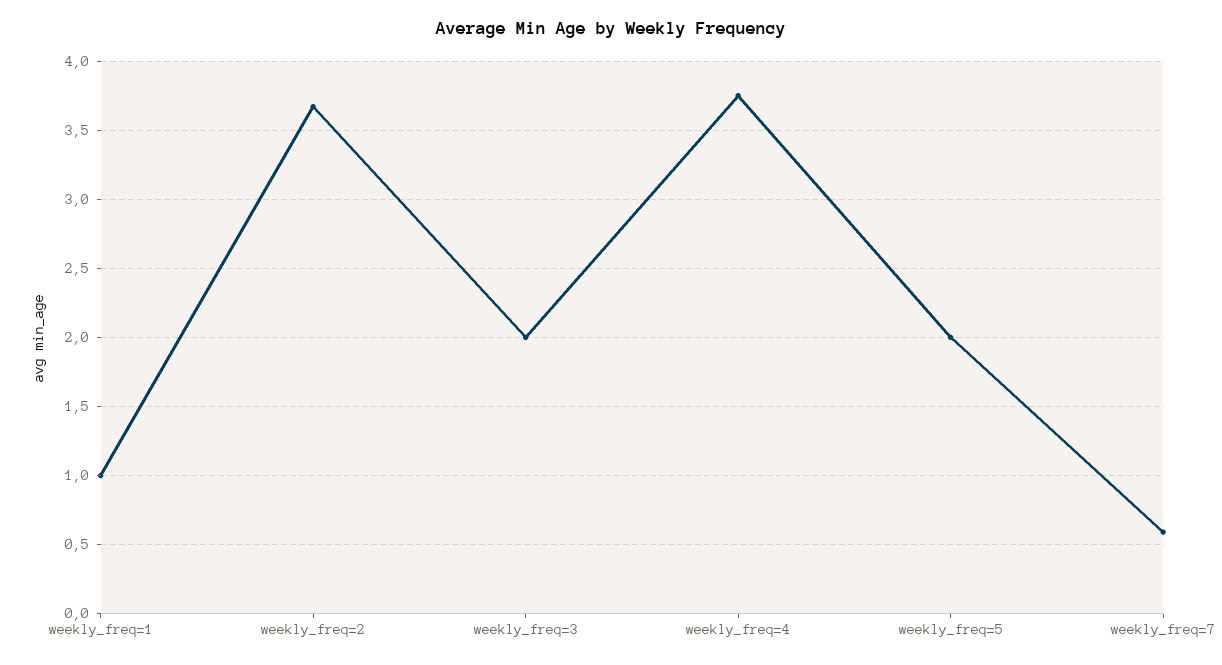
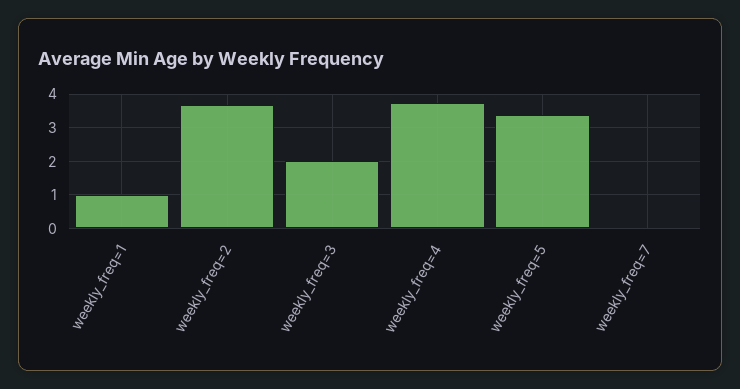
weekly_freq=5: 2 -> 3.4
weekly_freq=7: 0.6 -> 0

